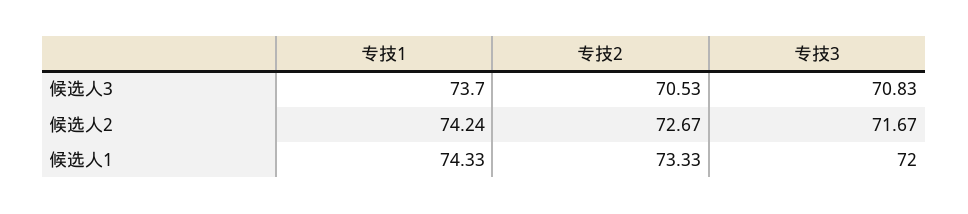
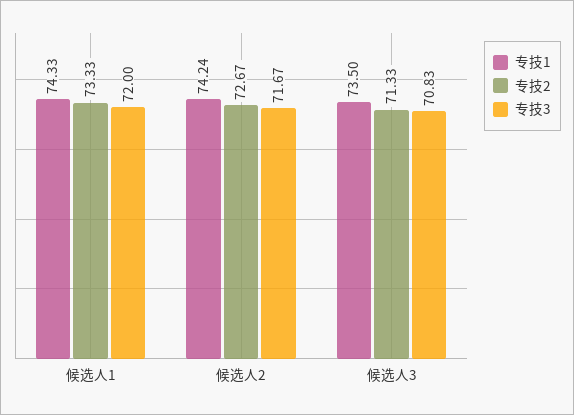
专技1, 候选人3: 73.7 -> 73.5
专技2, 候选人3: 70.53 -> 71.33

